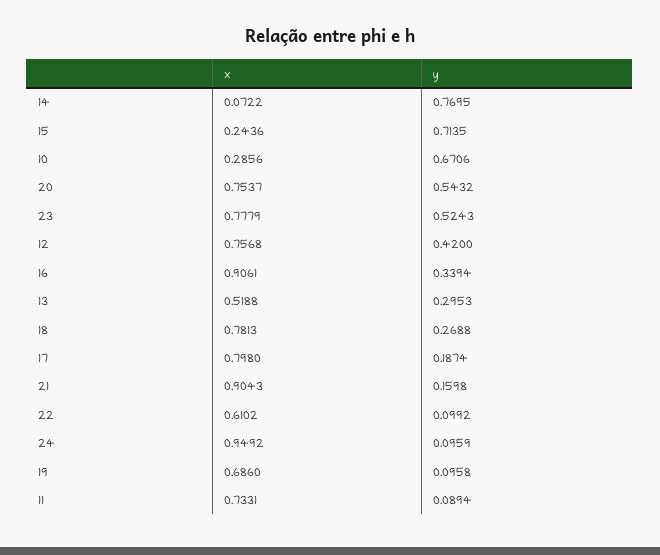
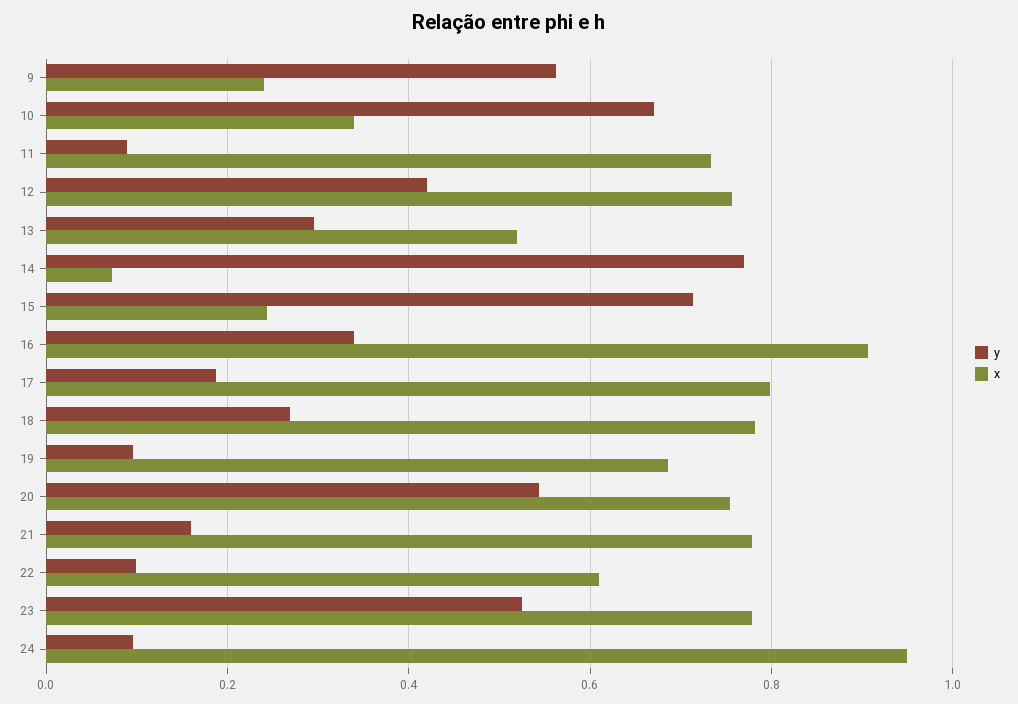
x, 10: 0.2856 -> 0.34
x, 21: 0.9043 -> 0.78
y, 9: none -> 0.56
x, 9: none -> 0.24

